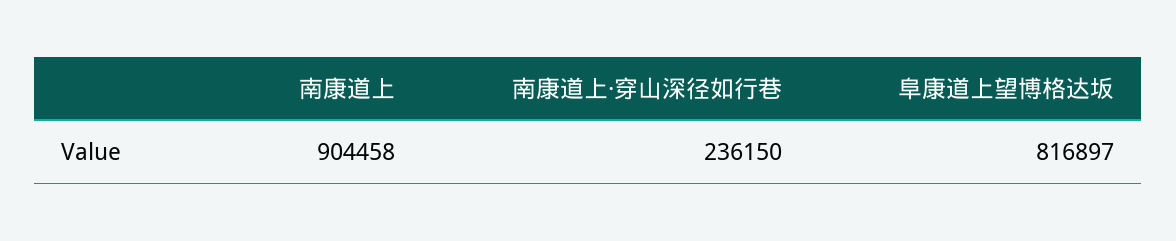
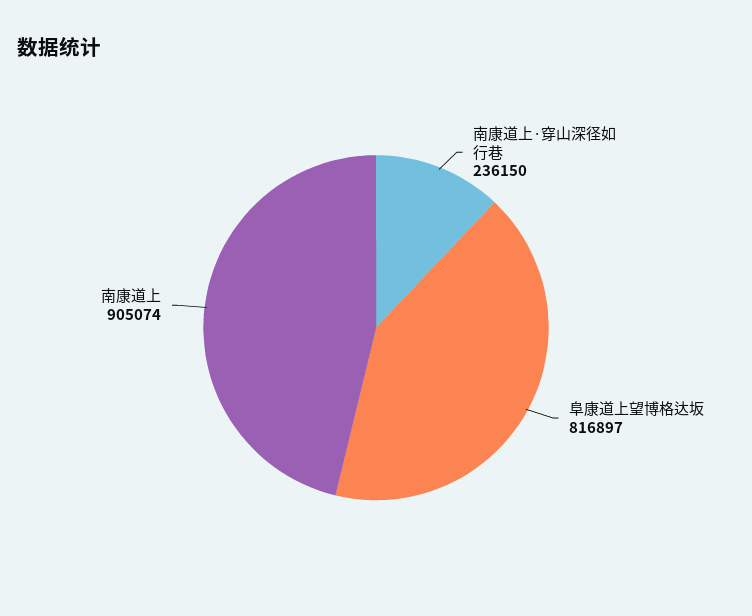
南康道上: 904458 -> 905074

